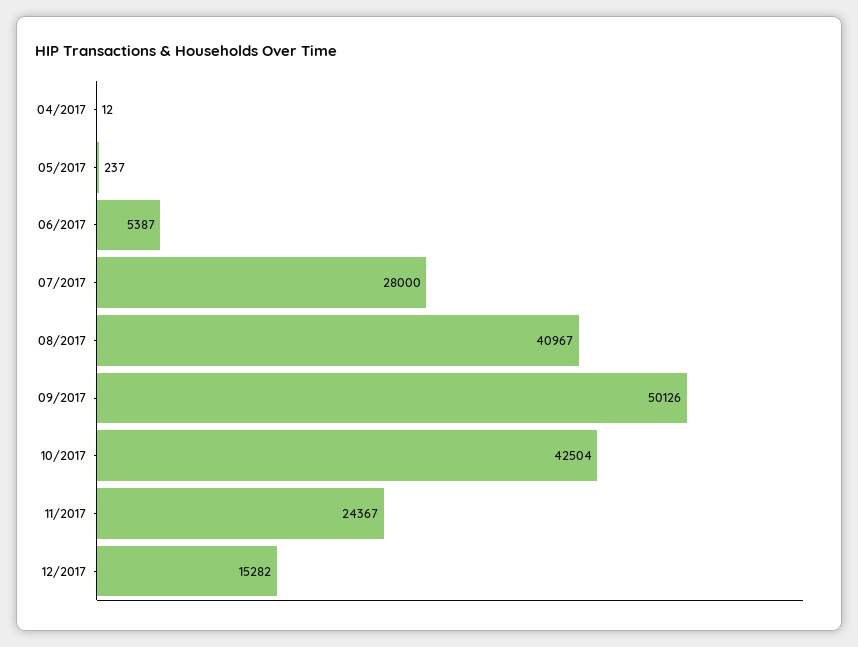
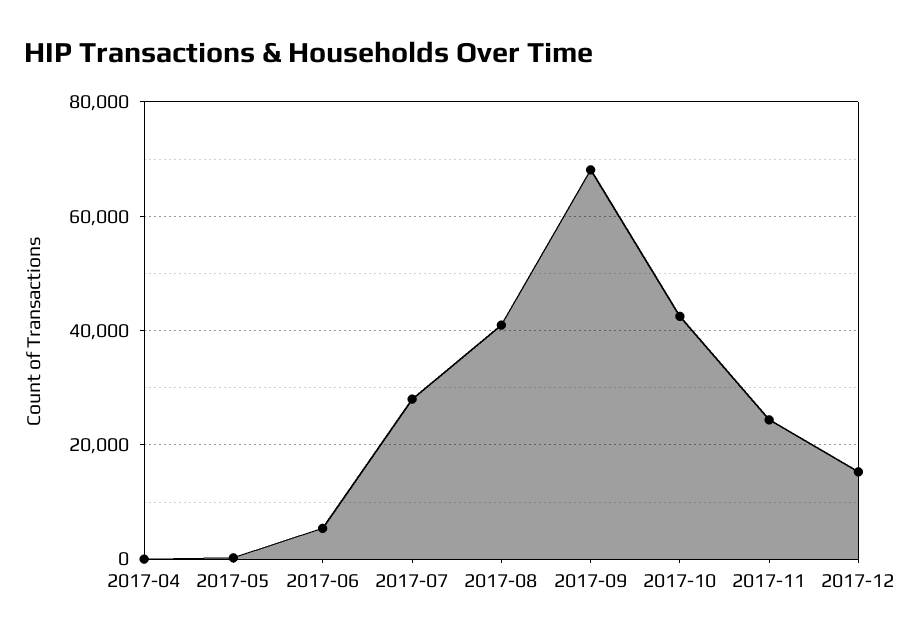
09/2017: 50126 -> 68000

